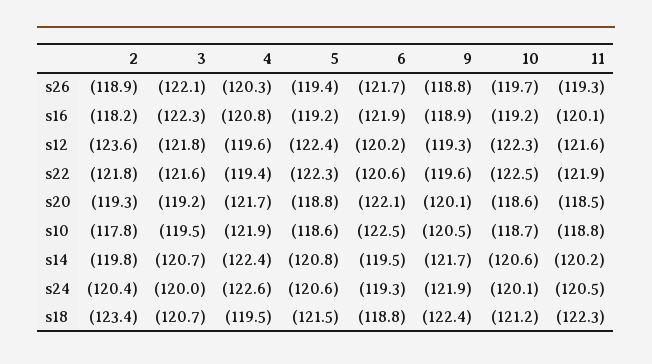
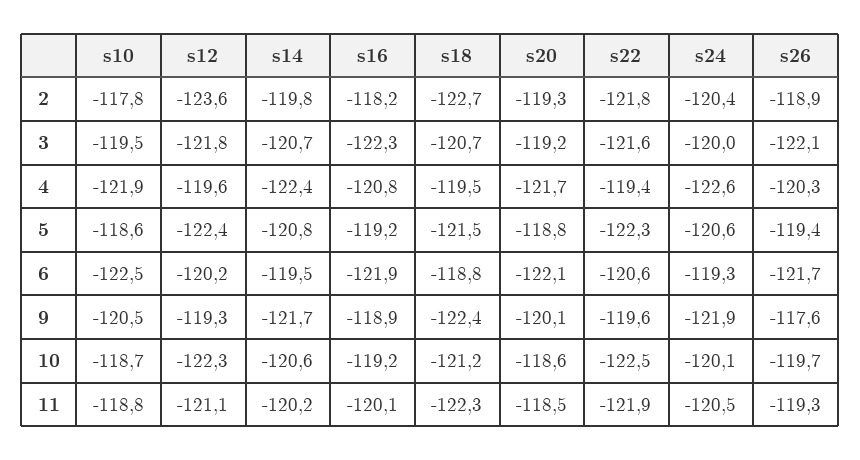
9, s26: -118.8 -> -117.6
11, s12: -121.6 -> -121.1
2, s18: -123.4 -> -122.7

